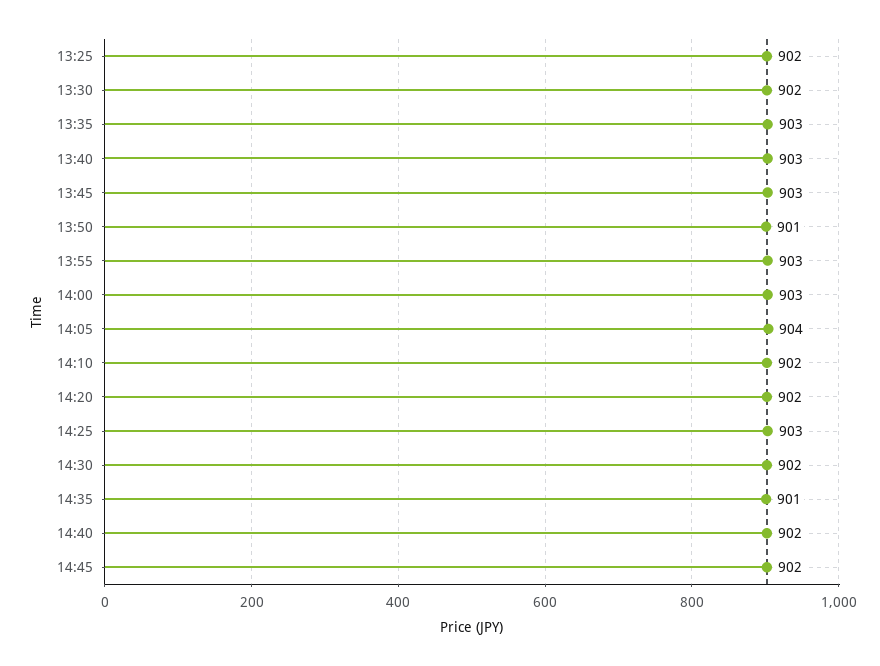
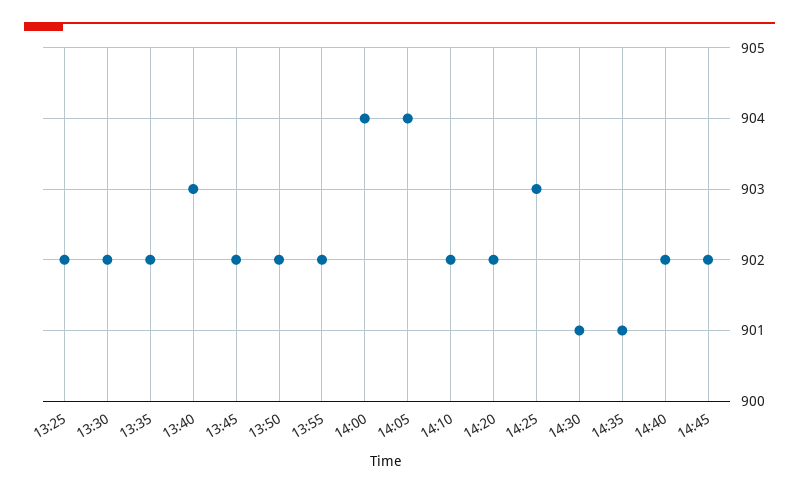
13:35: 903 -> 902
13:45: 903 -> 902
13:50: 901 -> 902
13:55: 903 -> 902
14:00: 903 -> 904
14:30: 902 -> 901

